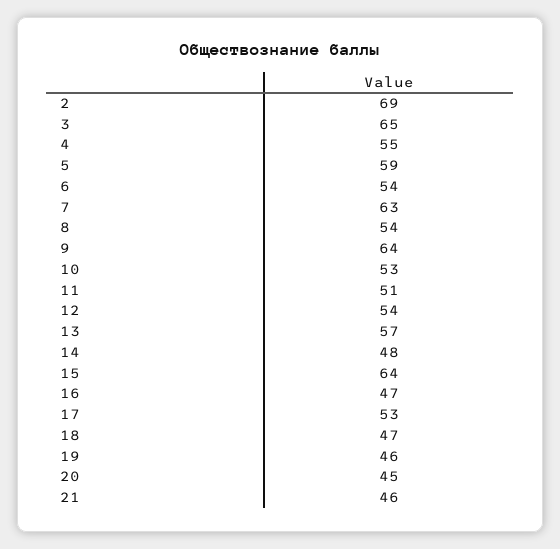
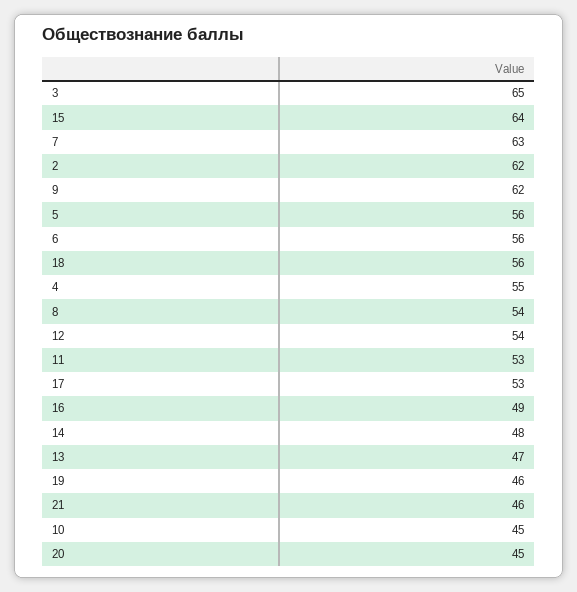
2: 69 -> 62
5: 59 -> 56
6: 54 -> 56
9: 64 -> 62
10: 53 -> 45
11: 51 -> 53
13: 57 -> 47
16: 47 -> 49
18: 47 -> 56

